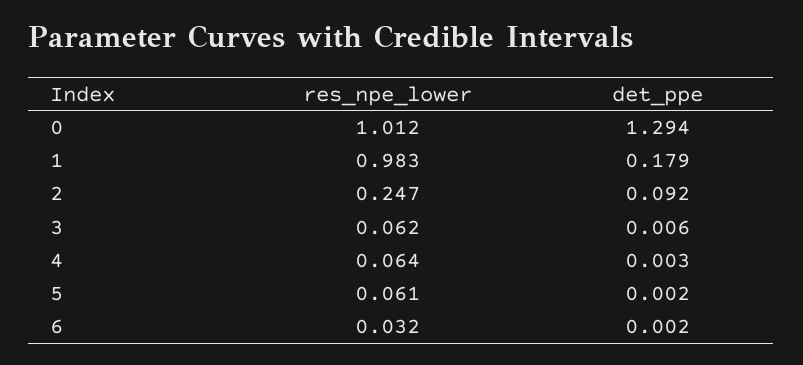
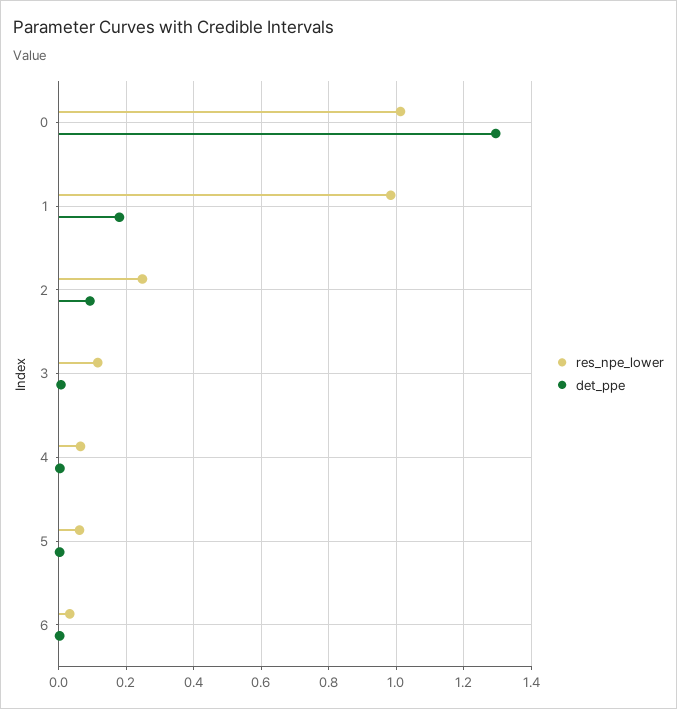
res_npe_lower, 3: 0.062 -> 0.12

